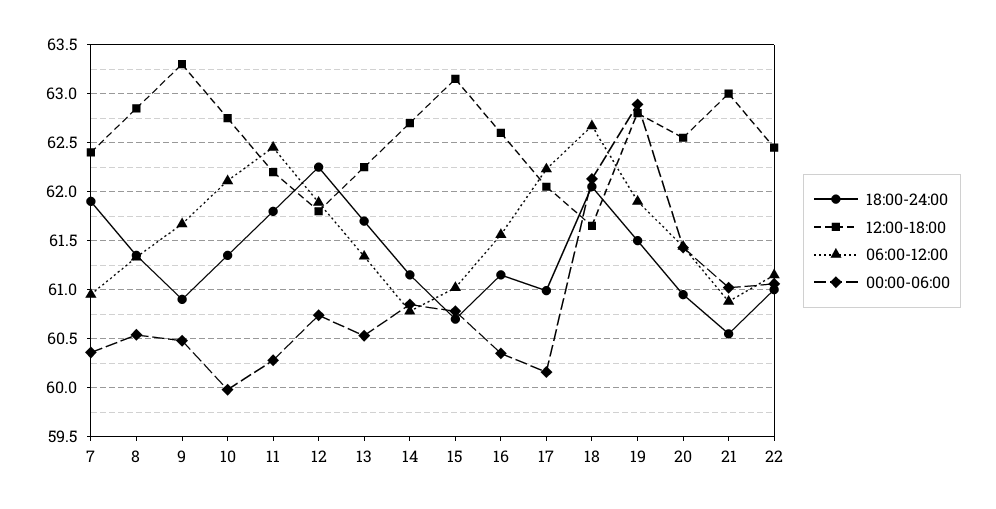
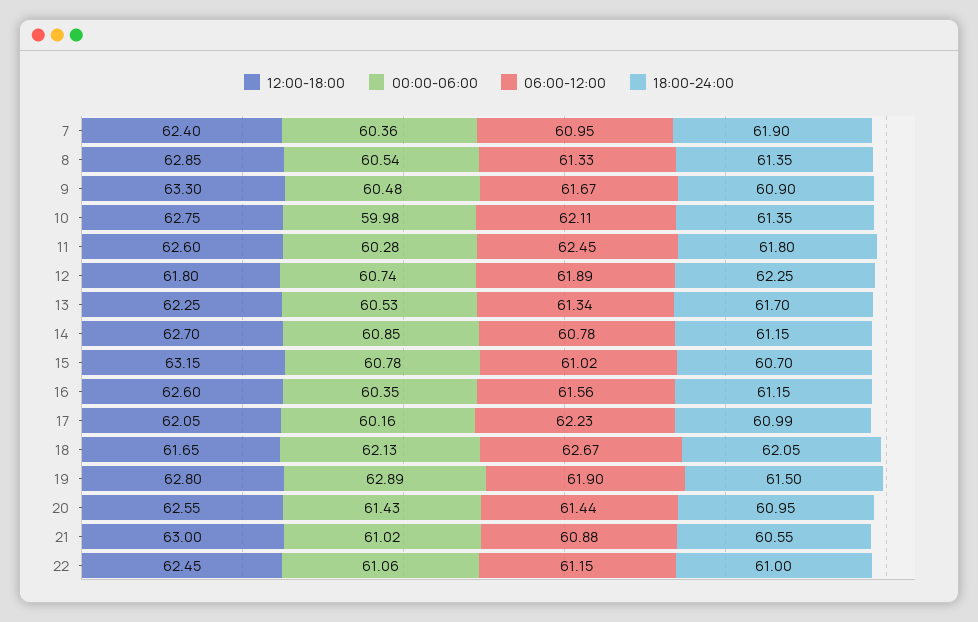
12:00-18:00, 11: 62.2 -> 62.6

